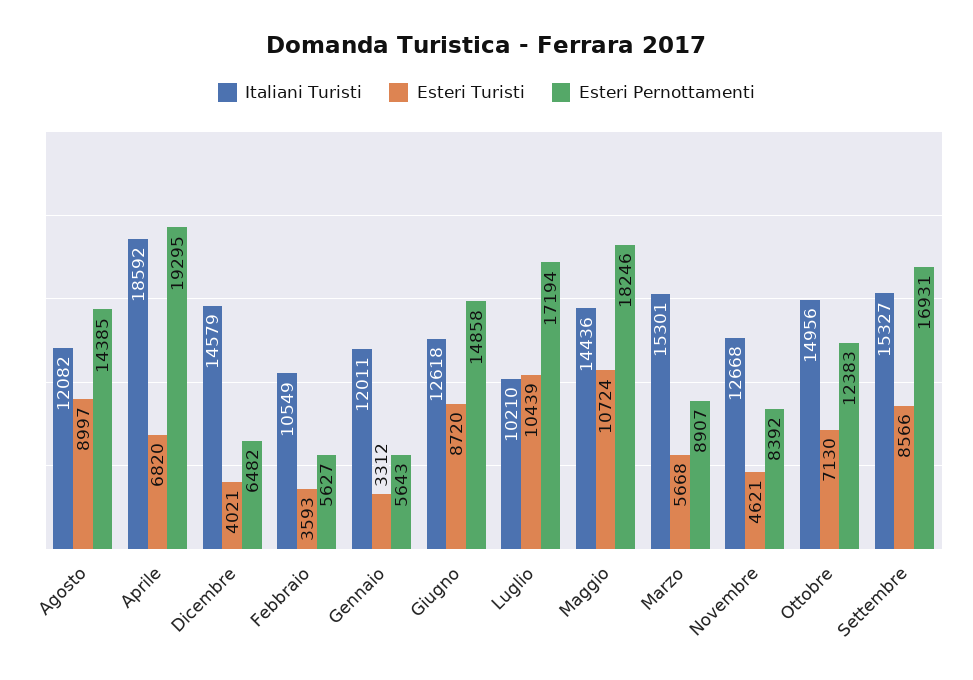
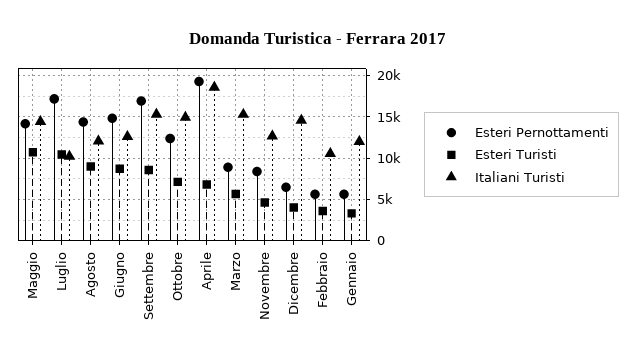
Esteri Pernottamenti, Maggio: 18246 -> 14000

